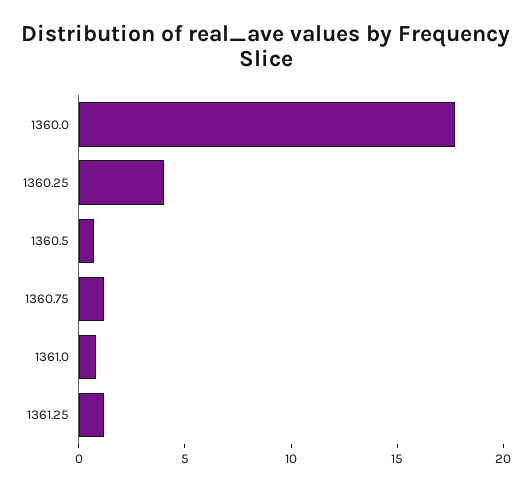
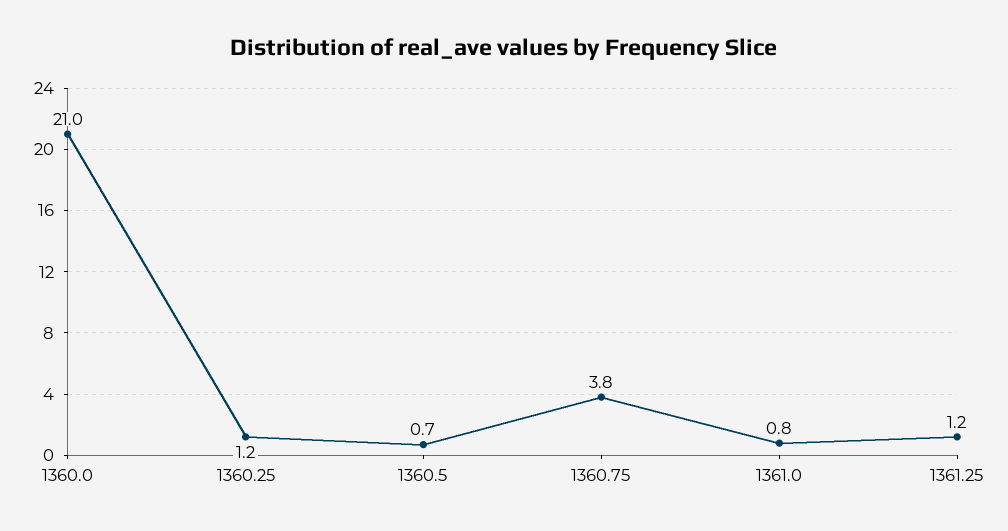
1360.0: 18 -> 21
1360.25: 4 -> 1.2
1360.75: 1 -> 3.8

